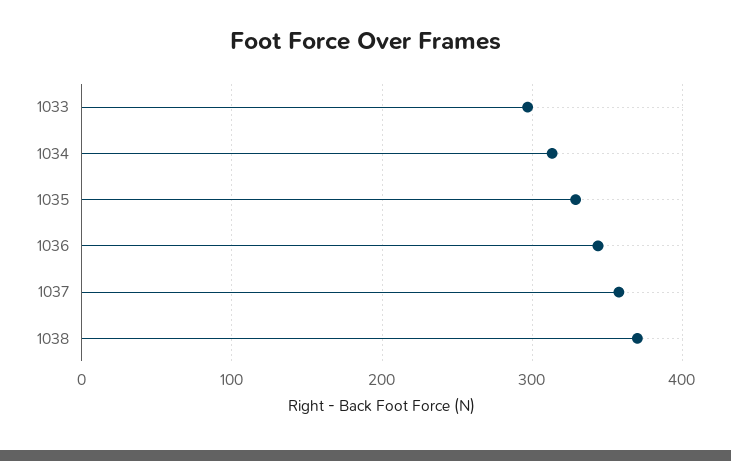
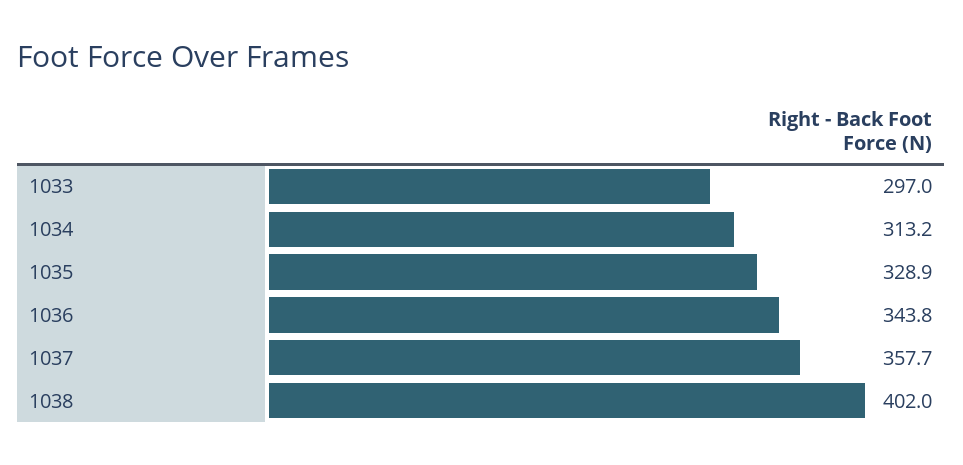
1038: 370 -> 402

